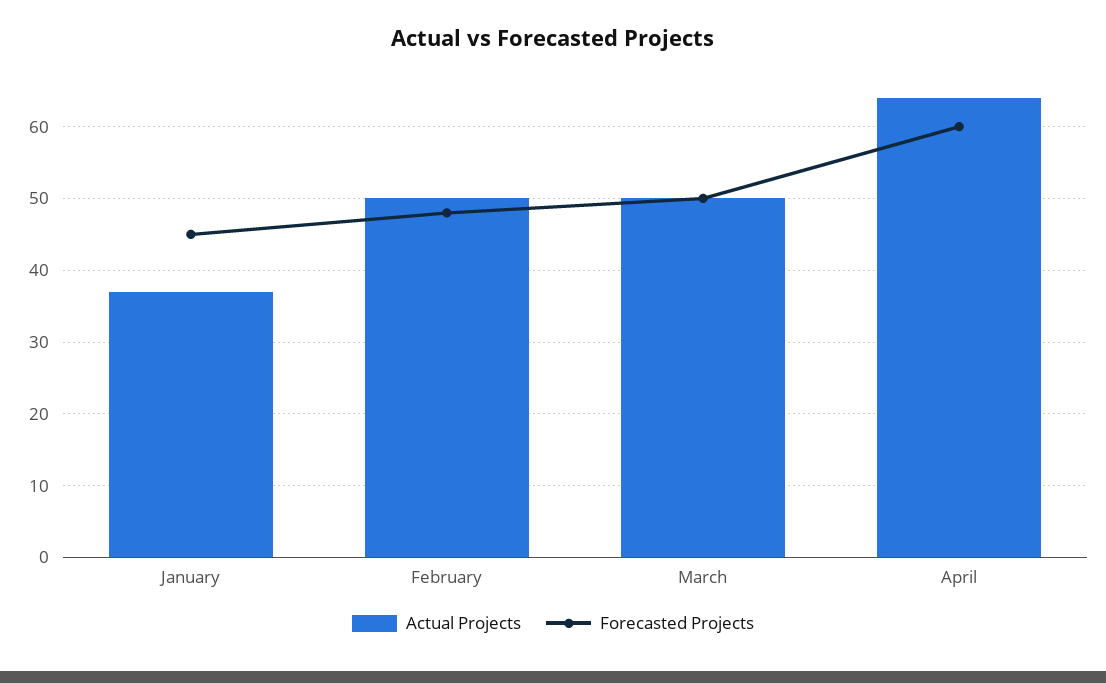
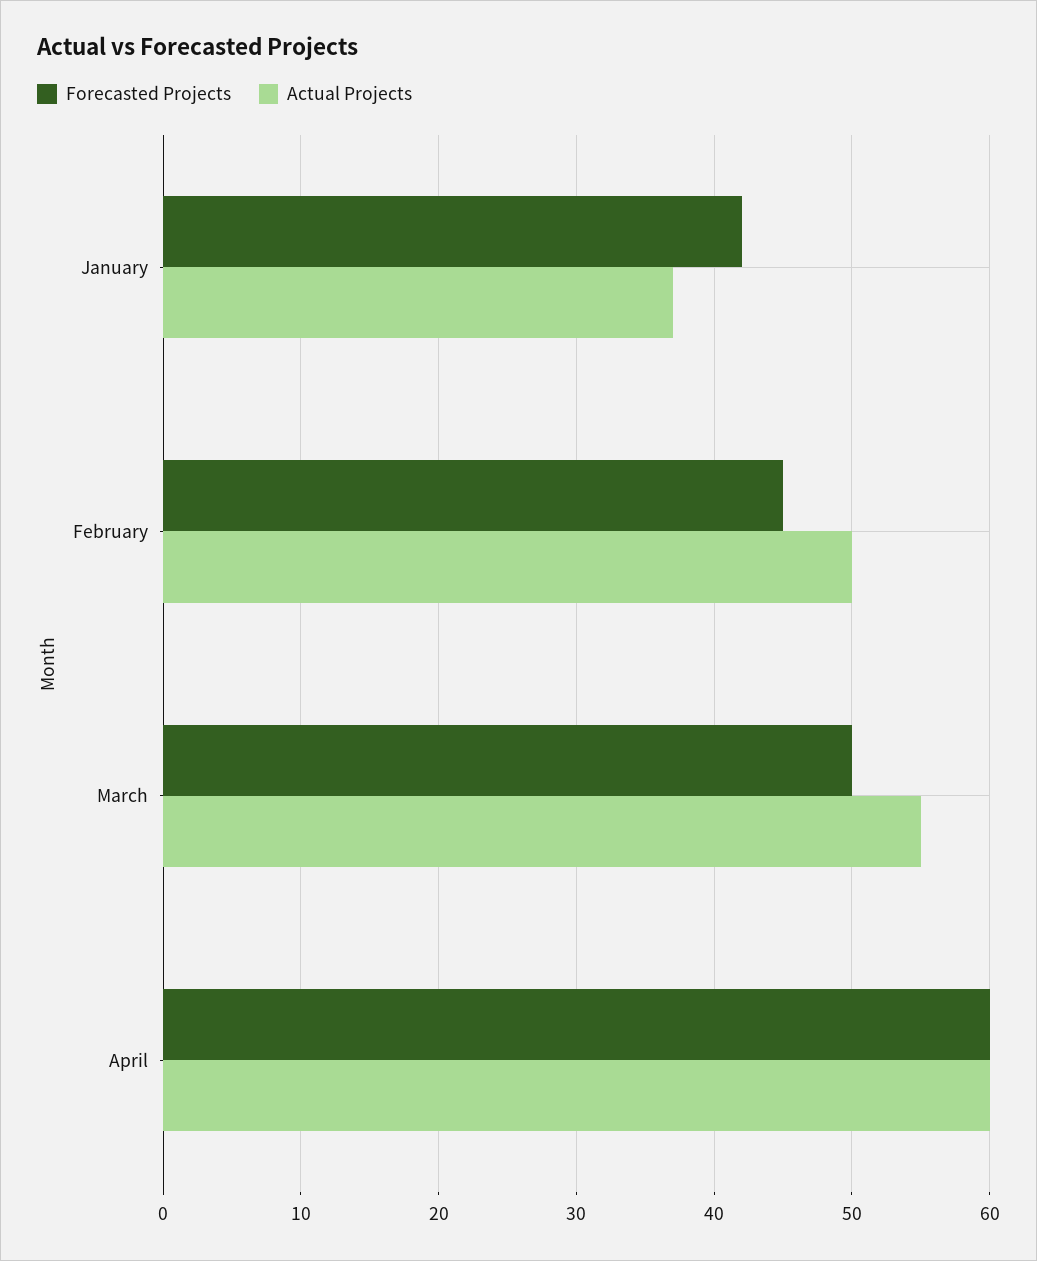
Forecasted Projects, January: 45 -> 42
Forecasted Projects, February: 48 -> 45
Actual Projects, March: 50 -> 55
Actual Projects, April: 64 -> 60

